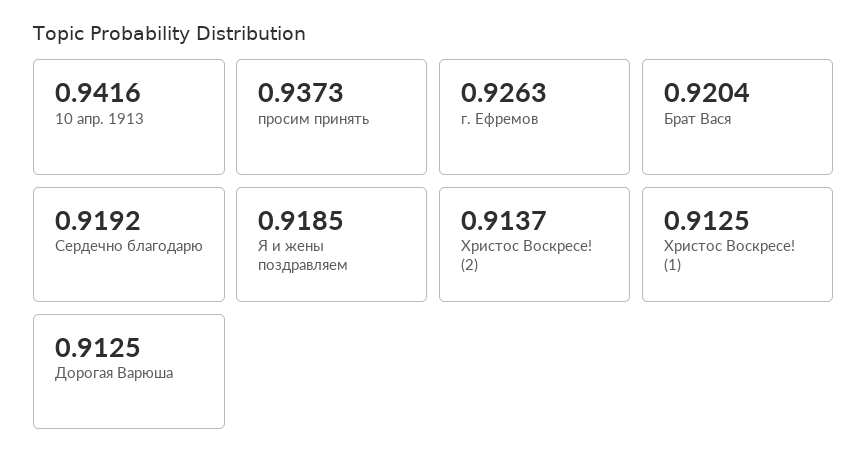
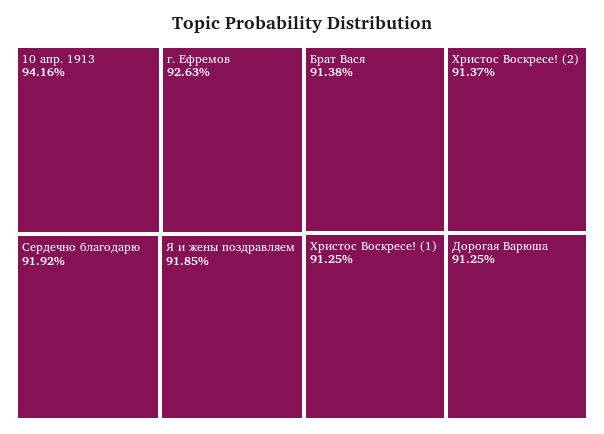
просим принять: 0.9373 -> none
Брат Вася: 0.9204 -> 0.9138

